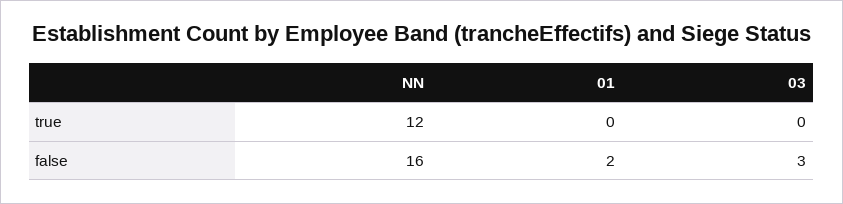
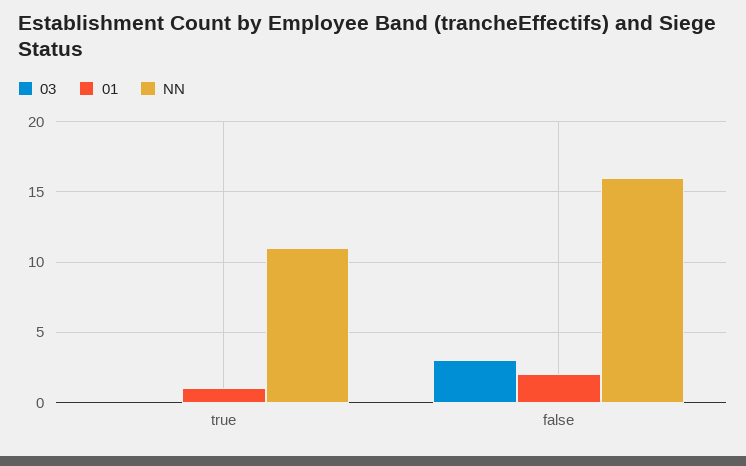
NN, true: 12 -> 11
01, true: 0 -> 1

